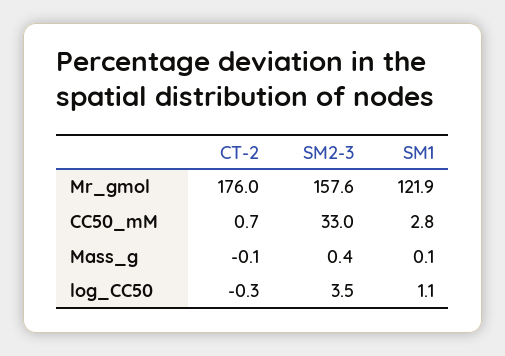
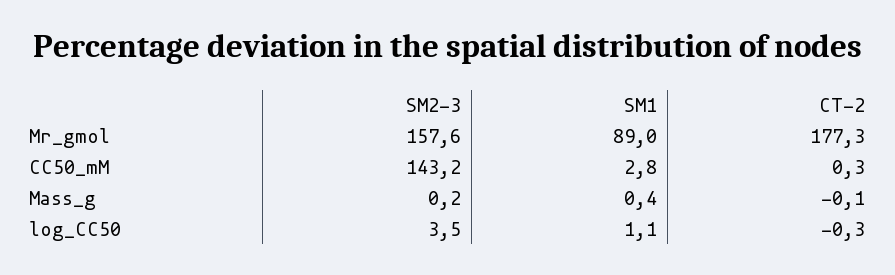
CT-2, Mr_gmol: 176 -> 177.3
SM1, Mr_gmol: 121.9 -> 89
CT-2, CC50_mM: 0.7 -> 0.3
SM2-3, CC50_mM: 33 -> 143.2
SM2-3, Mass_g: 0.4 -> 0.2
SM1, Mass_g: 0.1 -> 0.4

